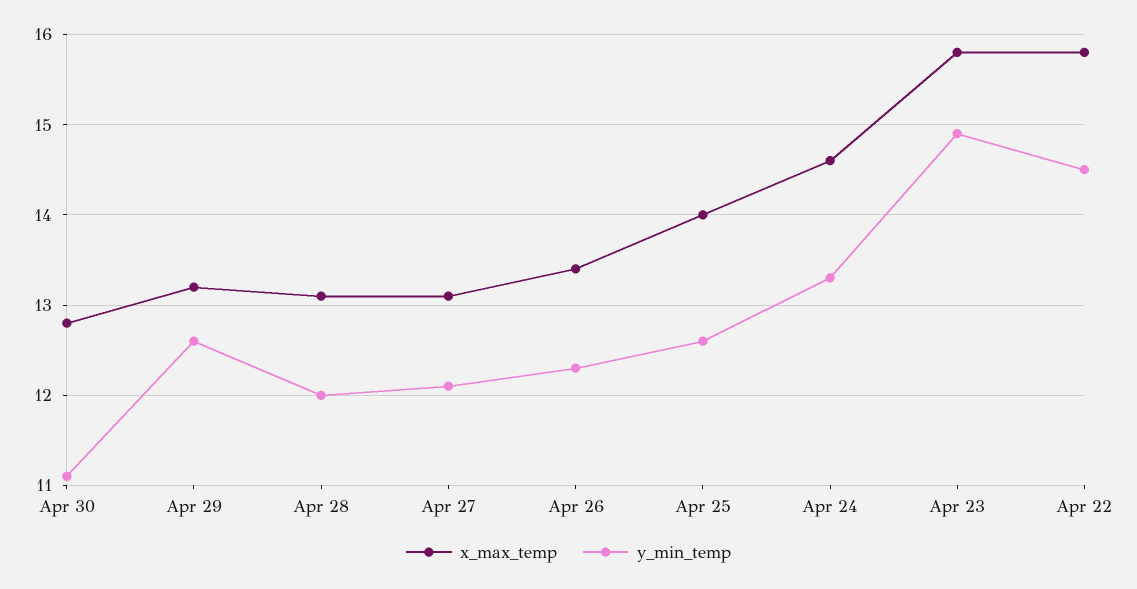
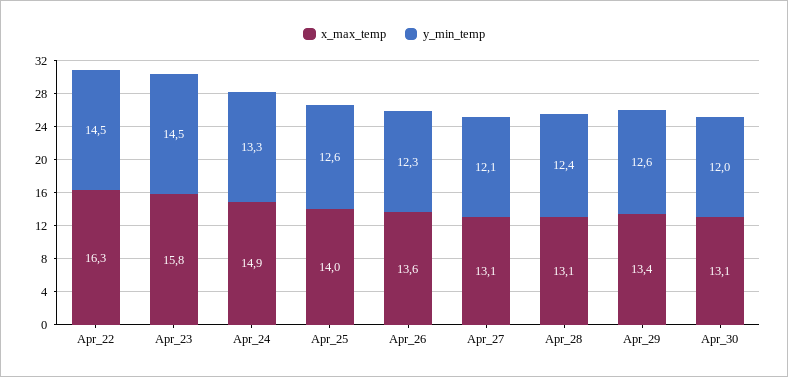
x_max_temp, Apr 30: 12.8 -> 13.1
y_min_temp, Apr 30: 11.1 -> 12
x_max_temp, Apr 29: 13.2 -> 13.4
y_min_temp, Apr 28: 12 -> 12.4
x_max_temp, Apr 26: 13.4 -> 13.6
x_max_temp, Apr 24: 14.6 -> 14.9
y_min_temp, Apr 23: 14.9 -> 14.5
x_max_temp, Apr 22: 15.8 -> 16.3

